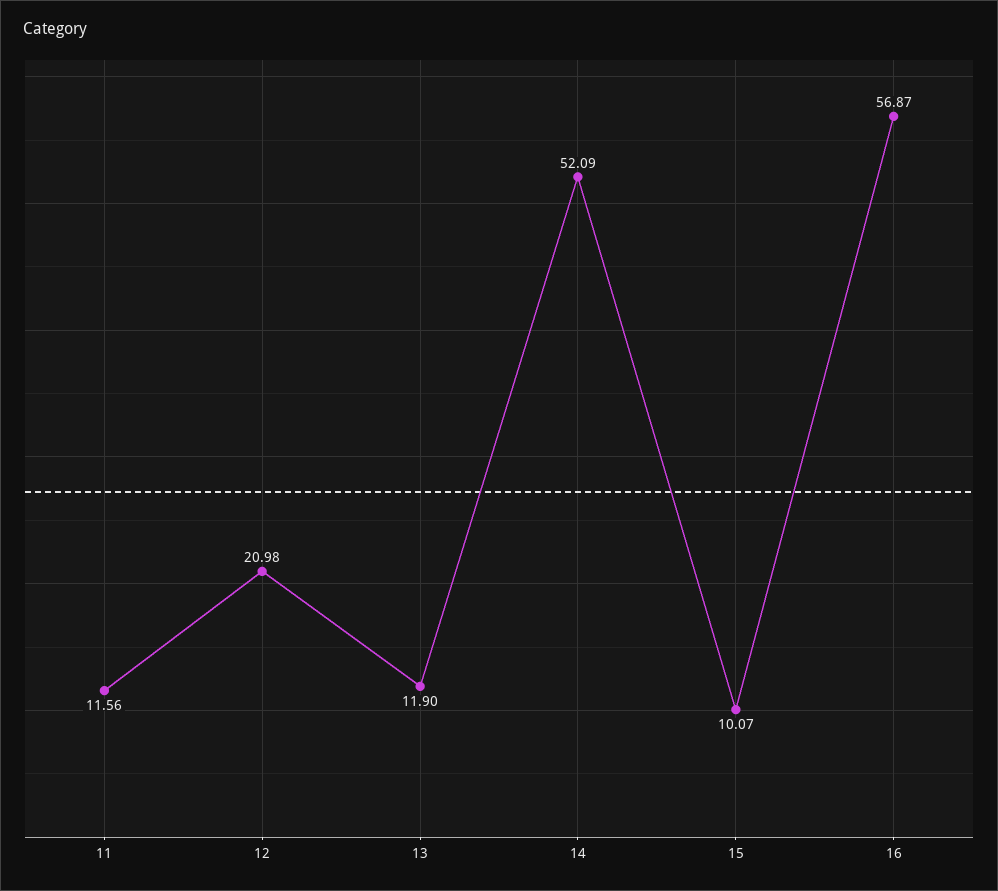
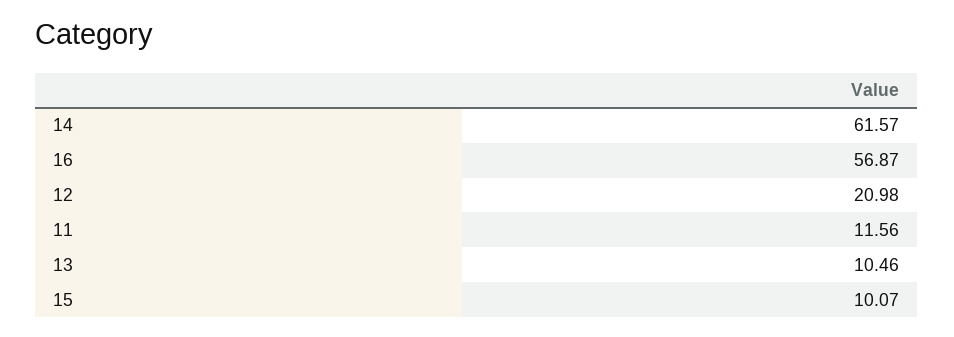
13: 11.9 -> 10.46
14: 52.09 -> 61.57

